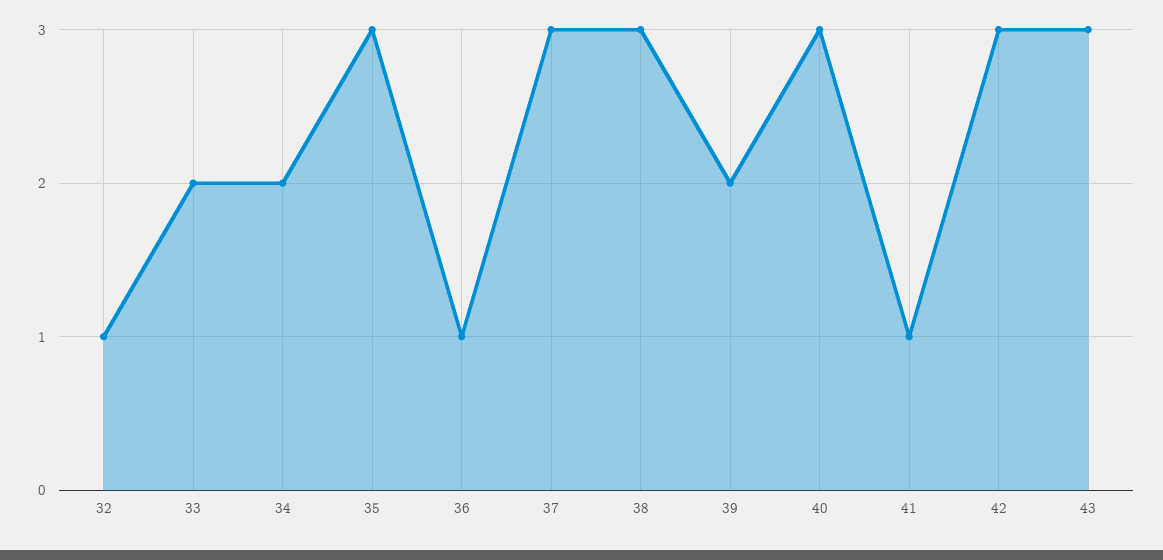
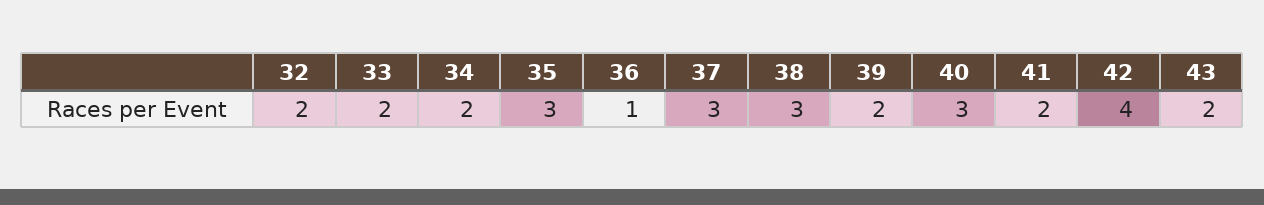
32: 1 -> 2
41: 1 -> 2
42: 3 -> 4
43: 3 -> 2

